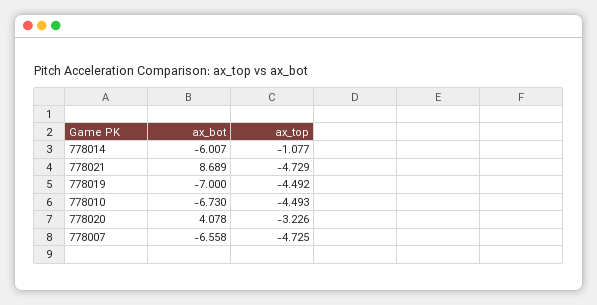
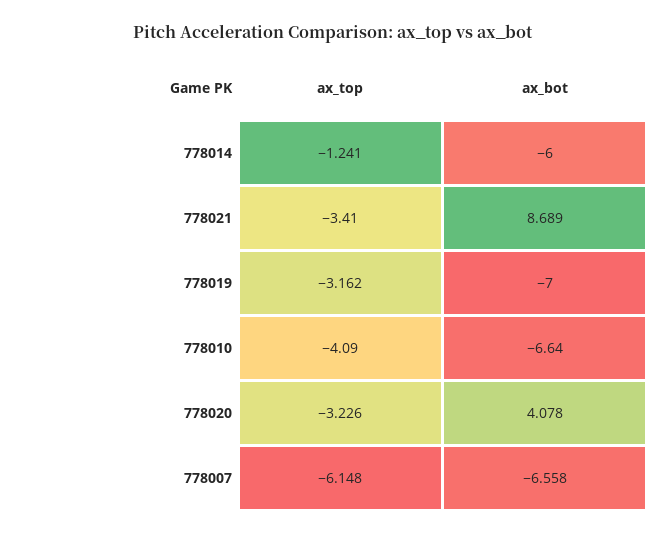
ax_bot, 778014: -6.007 -> -6
ax_top, 778014: -1.077 -> -1.241
ax_top, 778021: -4.729 -> -3.41
ax_top, 778019: -4.492 -> -3.162
ax_bot, 778010: -6.73 -> -6.64
ax_top, 778010: -4.493 -> -4.09
ax_top, 778007: -4.725 -> -6.148

